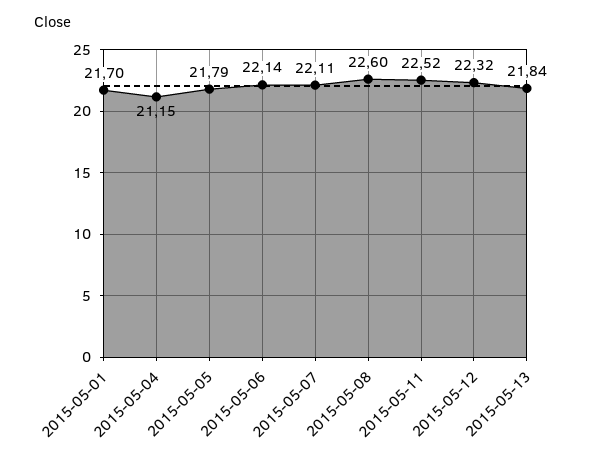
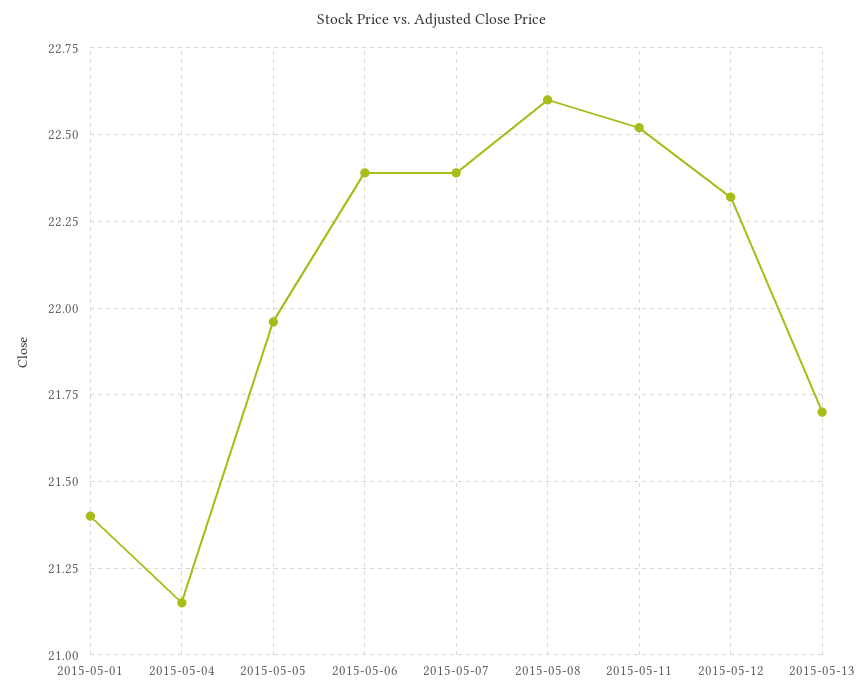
2015-05-01: 21.7 -> 21.4
2015-05-05: 21.79 -> 21.95
2015-05-06: 22.14 -> 22.4
2015-05-07: 22.11 -> 22.4
2015-05-13: 21.84 -> 21.7

